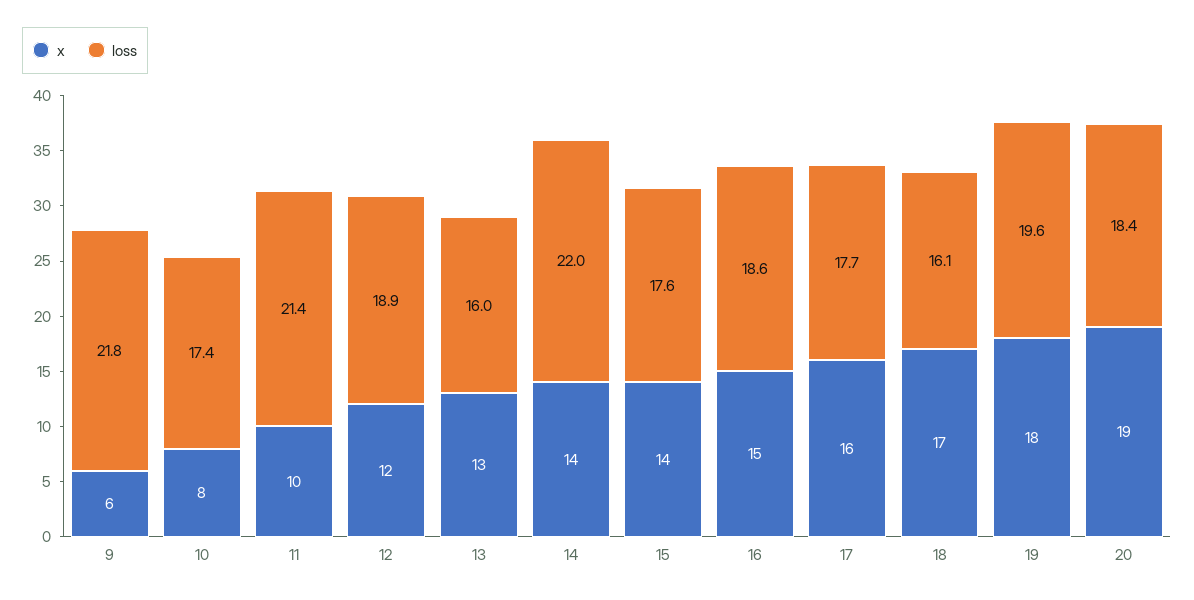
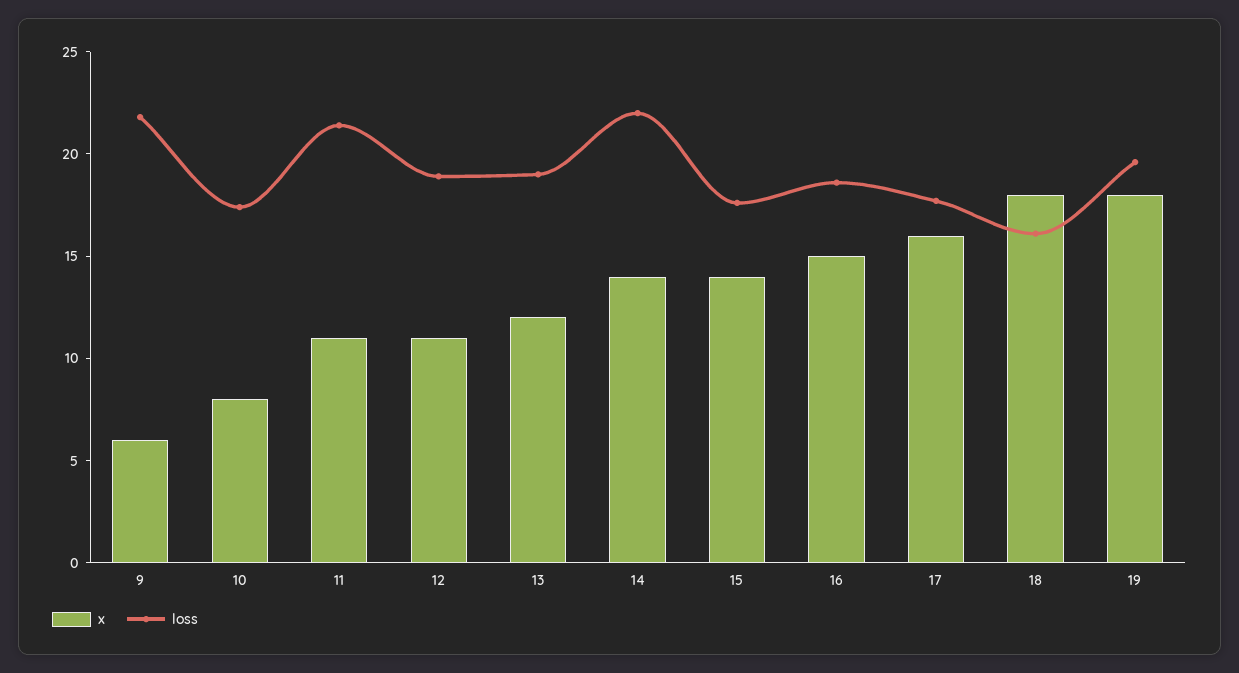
x, 11: 10 -> 11
x, 12: 12 -> 11
x, 13: 13 -> 12
loss, 13: 16 -> 19
x, 18: 17 -> 18
x, 20: 19 -> none
loss, 20: 18.4 -> none

